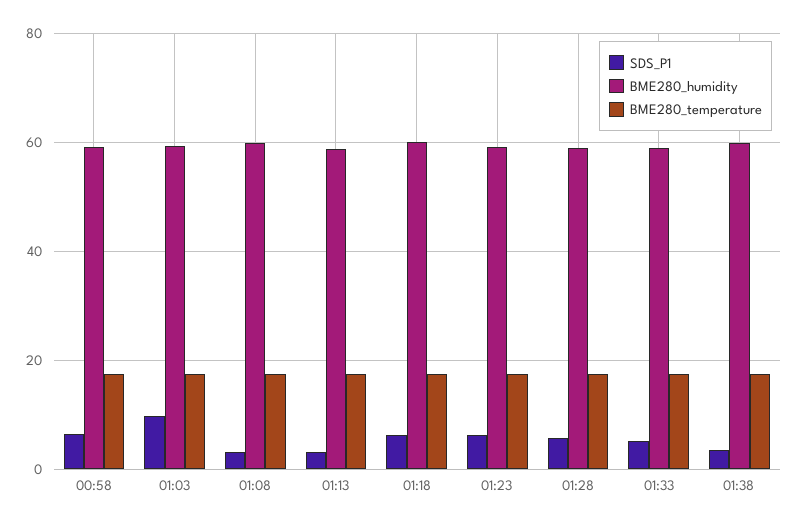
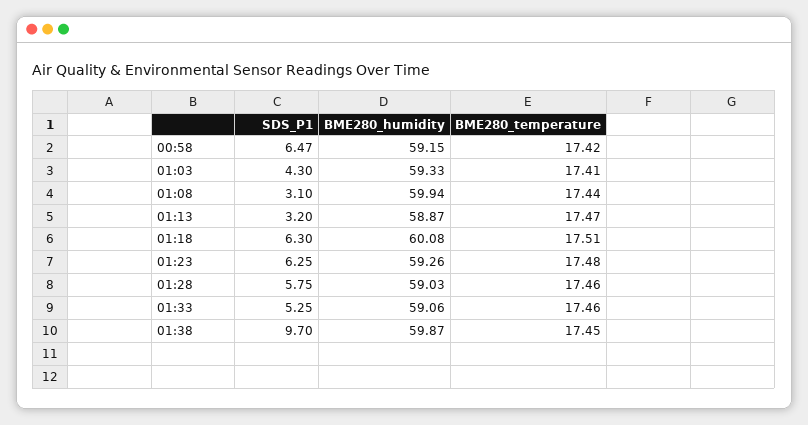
SDS_P1, 01:03: 10 -> 4.3
SDS_P1, 01:38: 4 -> 9.7

